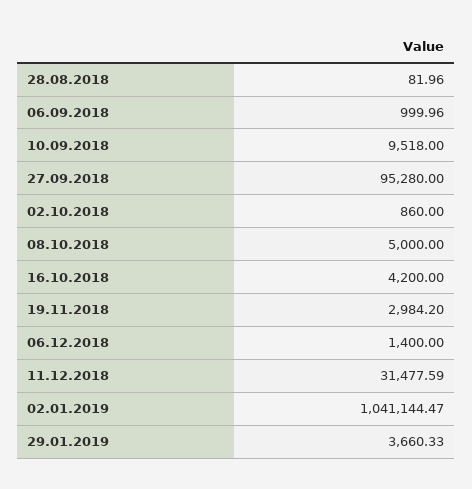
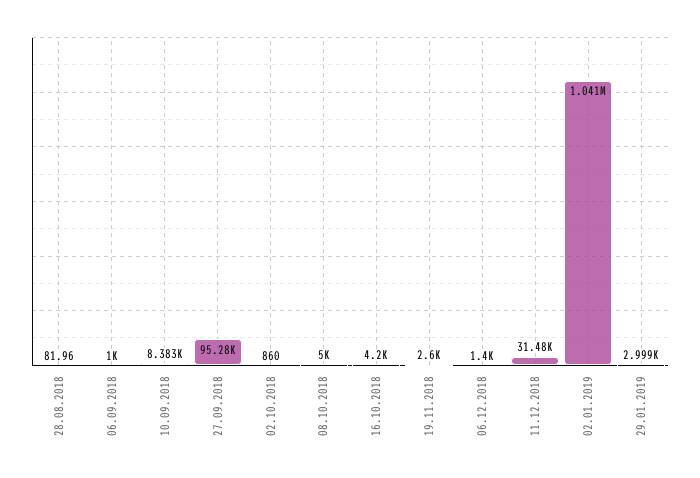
10.09.2018: 9518 -> 8383
19.11.2018: 2984.2 -> 2600
29.01.2019: 3660.33 -> 2999

